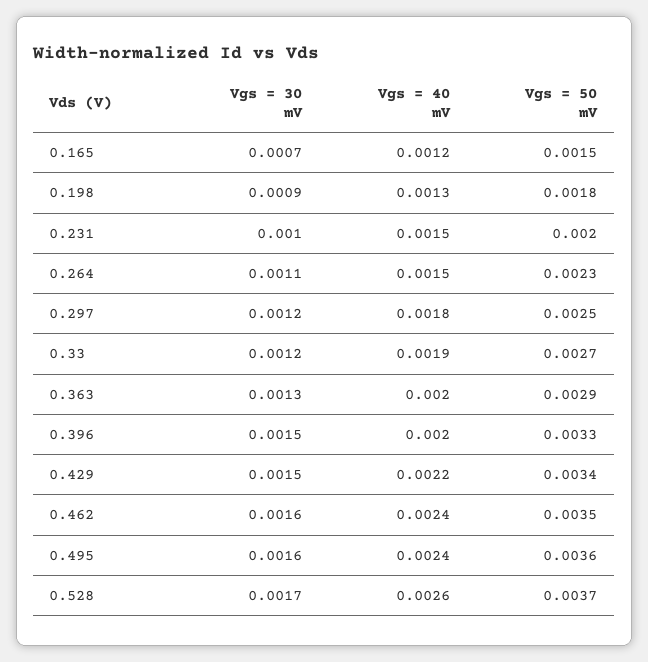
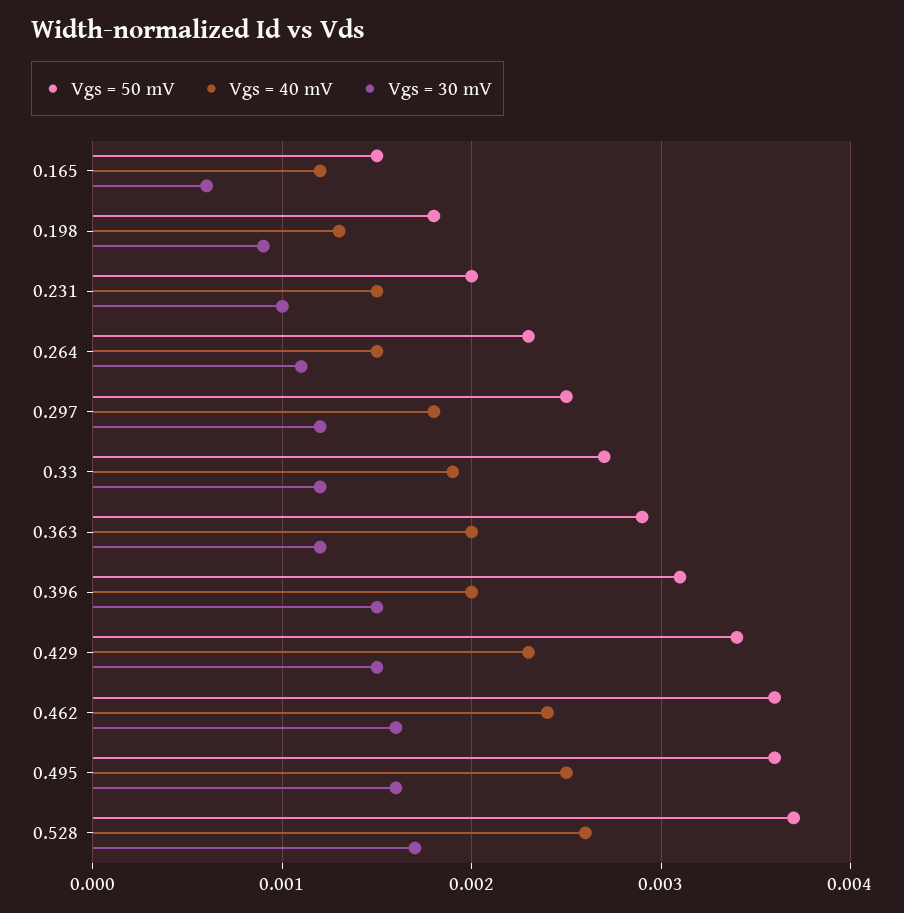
Vgs = 30 mV, 0.165: 0.0007 -> 0.0006
Vgs = 30 mV, 0.363: 0.0013 -> 0.0012
Vgs = 50 mV, 0.396: 0.0033 -> 0.0031
Vgs = 40 mV, 0.429: 0.0022 -> 0.0023
Vgs = 50 mV, 0.462: 0.0035 -> 0.0036
Vgs = 40 mV, 0.495: 0.0024 -> 0.0025

